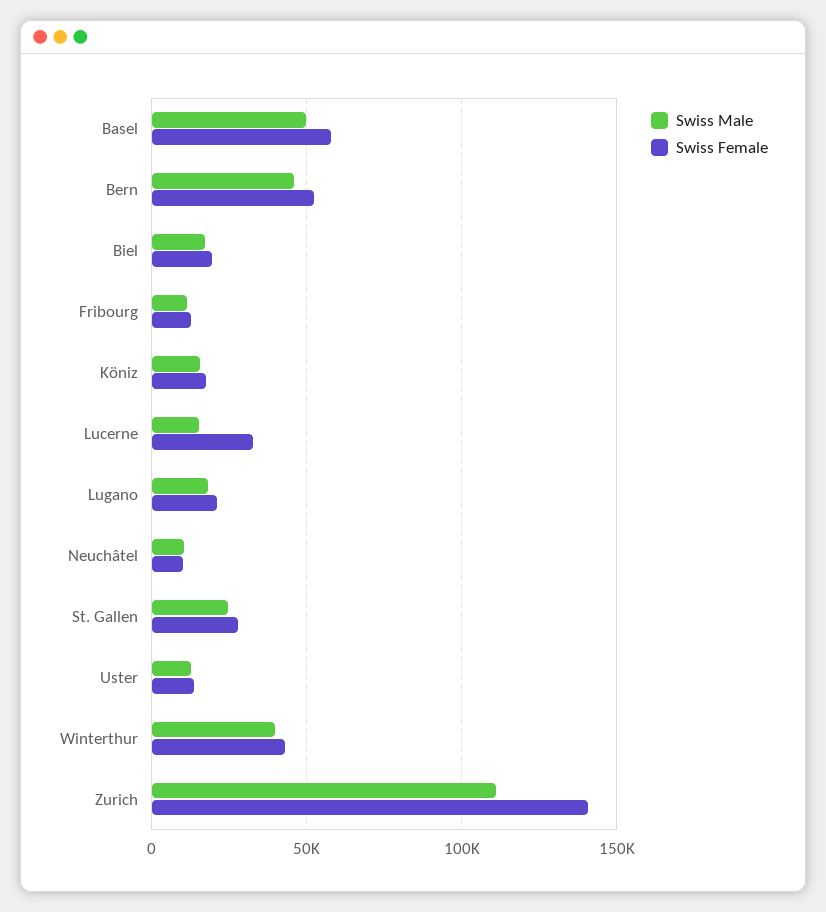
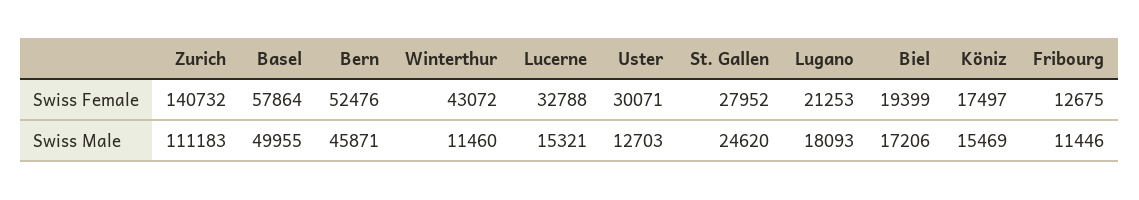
Swiss Male, Neuchâtel: 10000 -> none
Swiss Female, Neuchâtel: 10000 -> none
Swiss Female, Uster: 15000 -> 30071
Swiss Male, Winterthur: 40000 -> 11460

